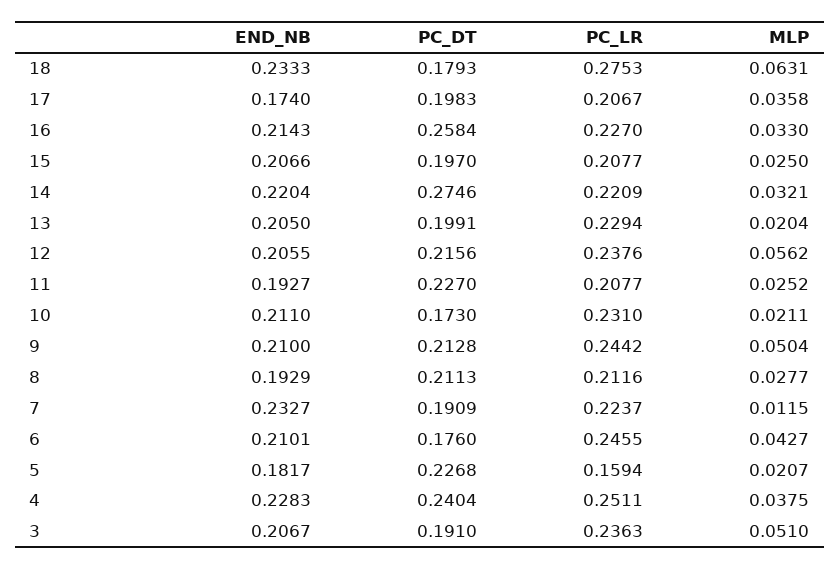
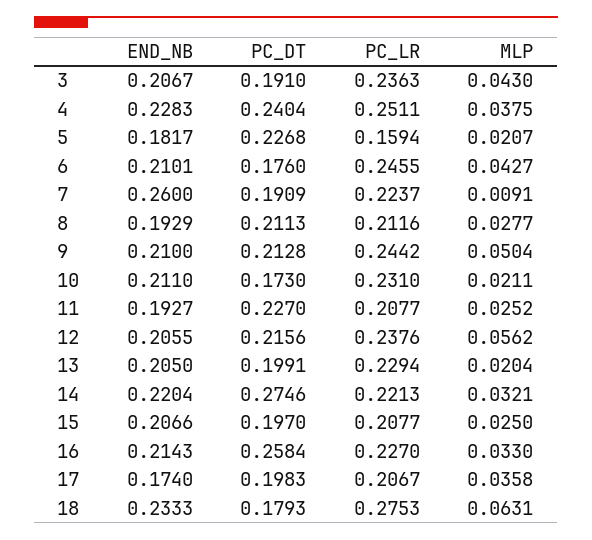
PC_LR, 14: 0.2209 -> 0.2213
END_NB, 7: 0.2327 -> 0.26
MLP, 7: 0.0115 -> 0.0091
MLP, 3: 0.051 -> 0.043

